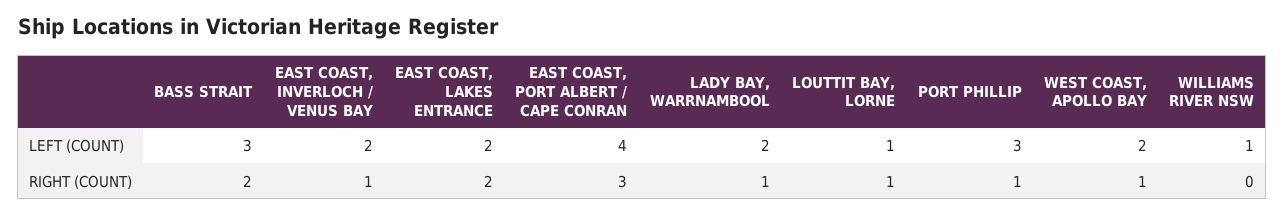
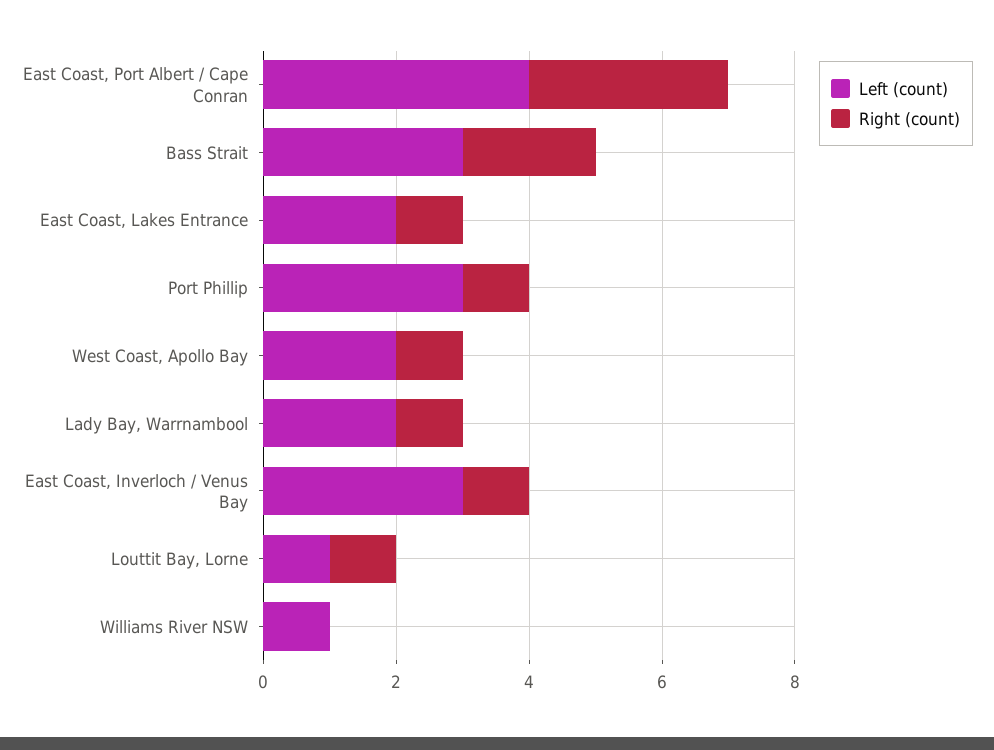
LEFT (COUNT), EAST COAST, INVERLOCH / VENUS BAY: 2 -> 3
RIGHT (COUNT), EAST COAST, LAKES ENTRANCE: 2 -> 1

